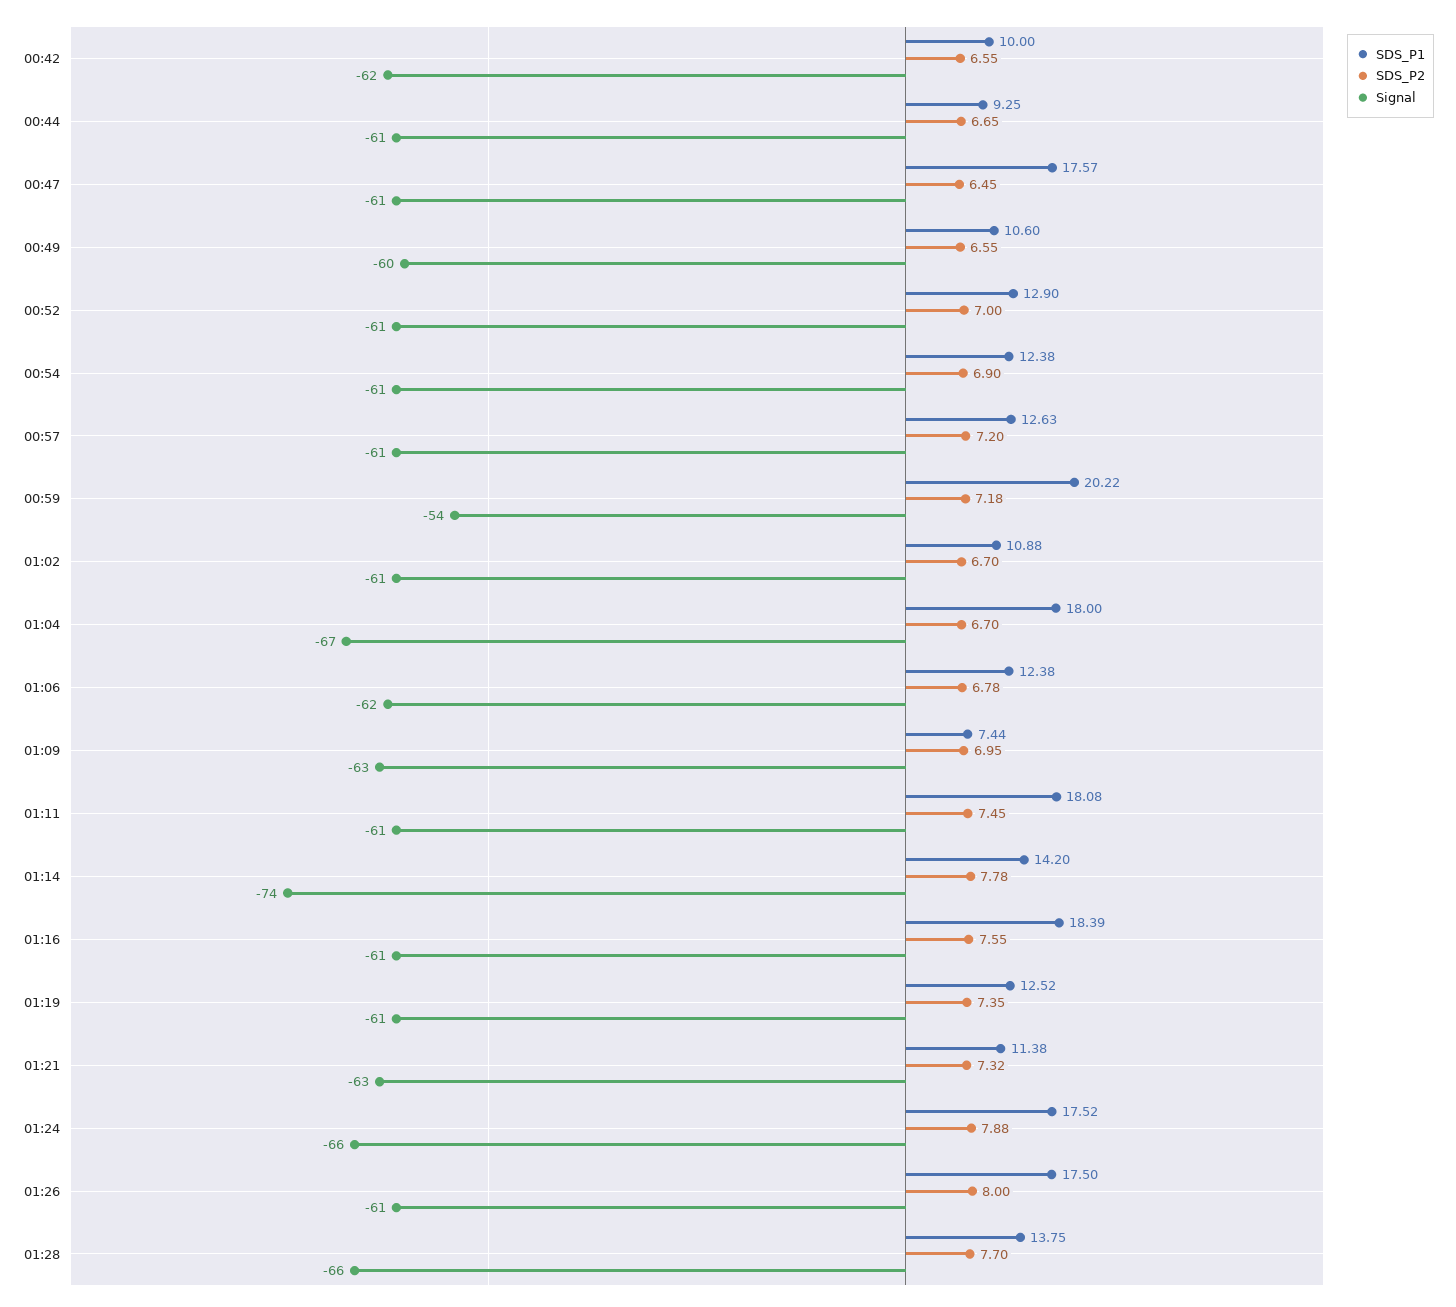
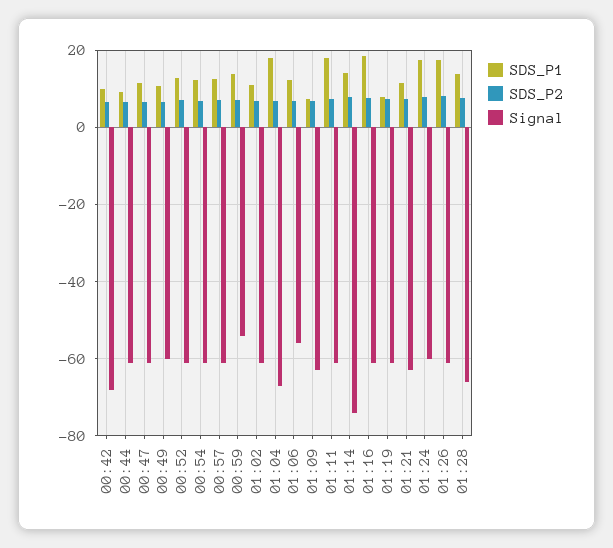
Signal, 00:42: -62 -> -68
SDS_P1, 00:47: 17.57 -> 12
SDS_P1, 00:59: 20.22 -> 14
Signal, 01:06: -62 -> -56
SDS_P1, 01:19: 12.52 -> 8
Signal, 01:24: -66 -> -60

